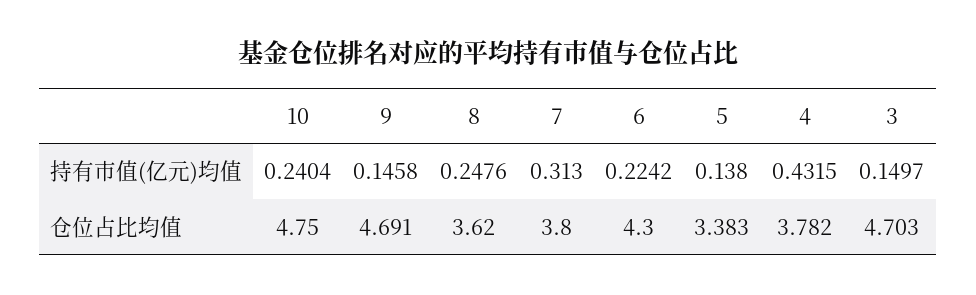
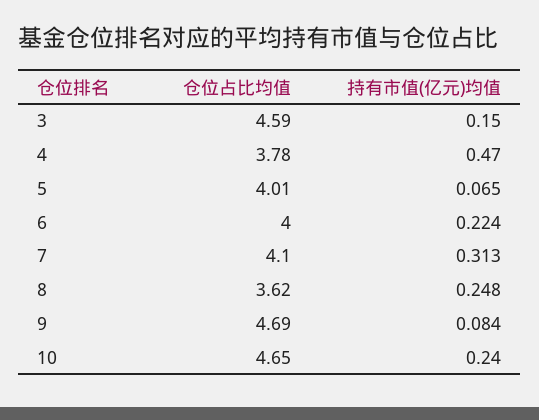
9, 持有市值(亿元)均值: 0.1458 -> 0.084
5, 持有市值(亿元)均值: 0.138 -> 0.065
4, 持有市值(亿元)均值: 0.4315 -> 0.47
10, 仓位占比均值: 4.75 -> 4.65
7, 仓位占比均值: 3.8 -> 4.1
6, 仓位占比均值: 4.3 -> 4
5, 仓位占比均值: 3.383 -> 4.01
3, 仓位占比均值: 4.703 -> 4.59

